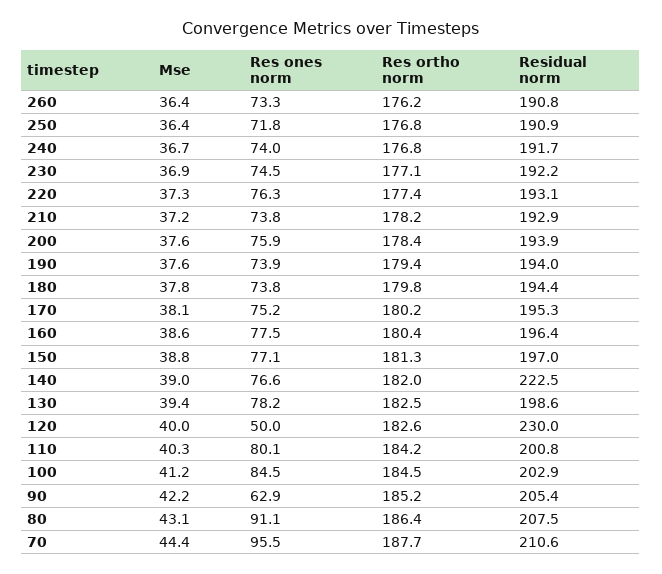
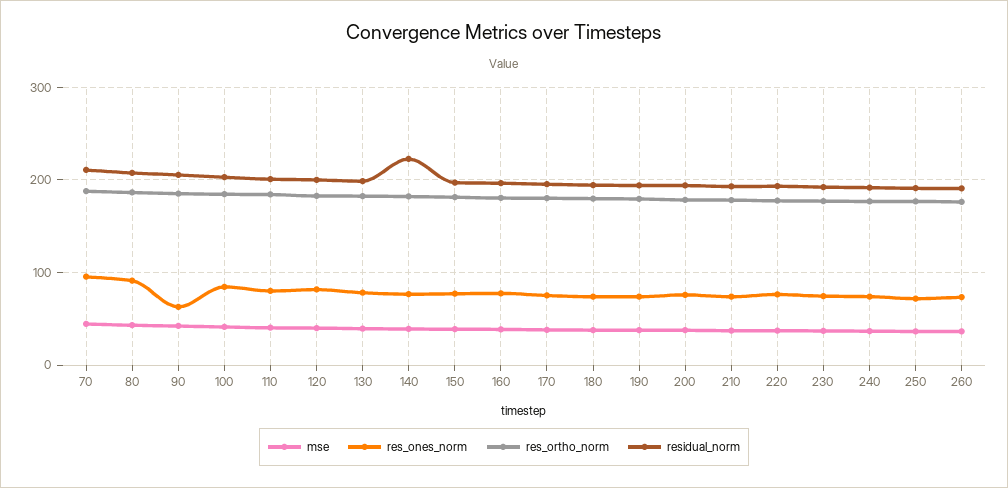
Res ones norm, 120: 50 -> 80
Residual norm, 120: 230 -> 200

